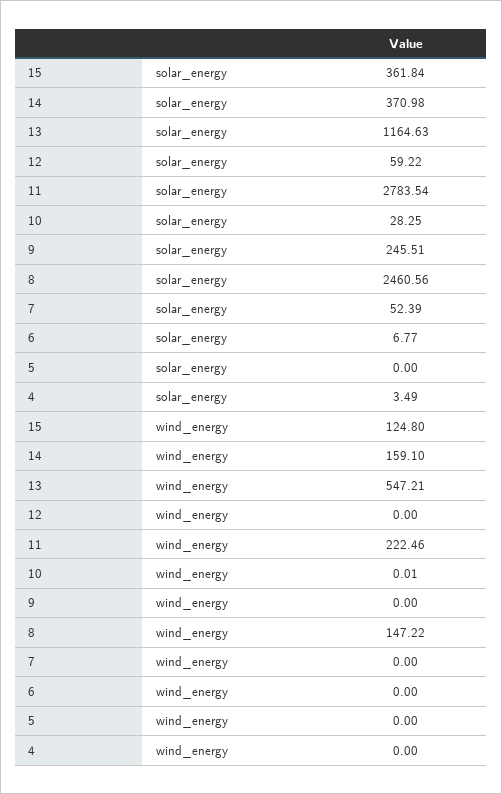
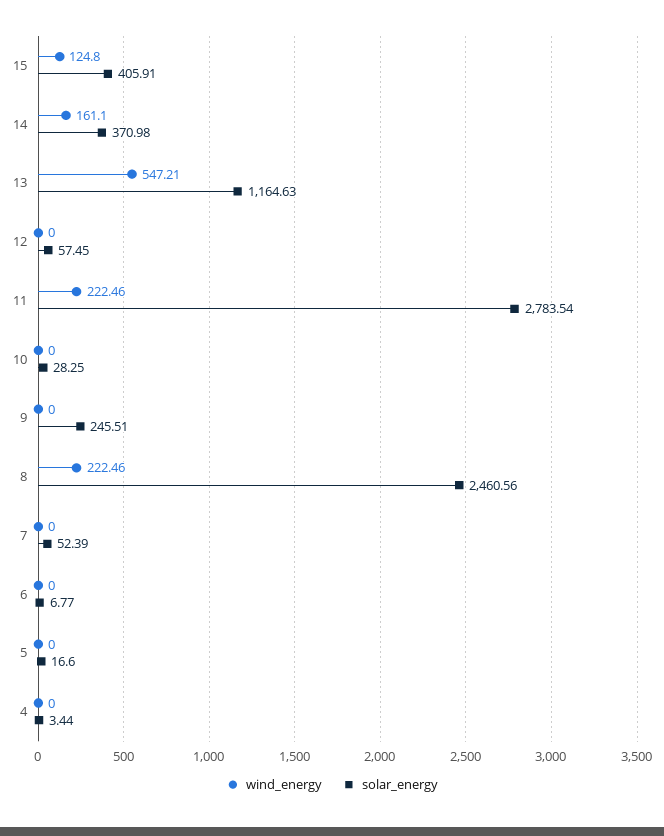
solar_energy, 15: 361.84 -> 405.91
solar_energy, 12: 59.22 -> 57.45
solar_energy, 5: 0 -> 16.6
solar_energy, 4: 3.49 -> 3.44
wind_energy, 14: 159.1 -> 161.1
wind_energy, 10: 0.01 -> 0
wind_energy, 8: 147.22 -> 222.46

